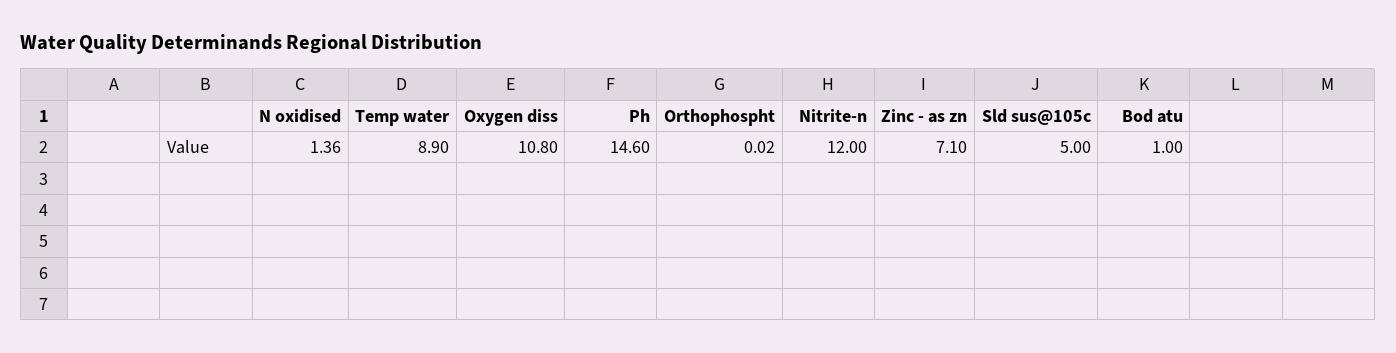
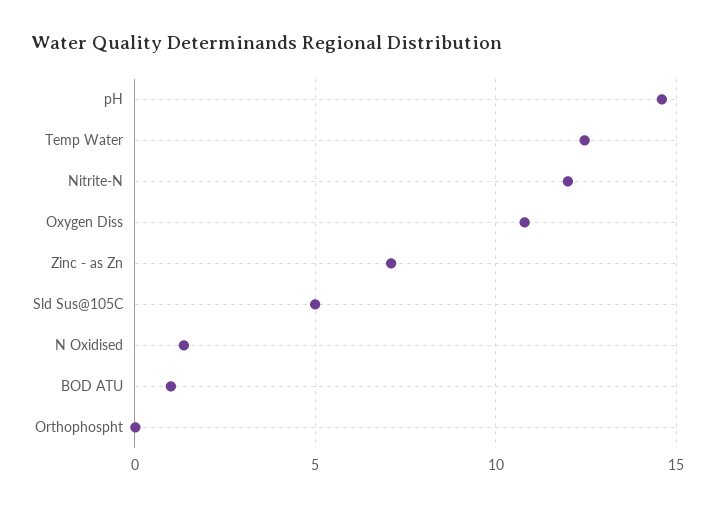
Temp water: 8.9 -> 12.5

